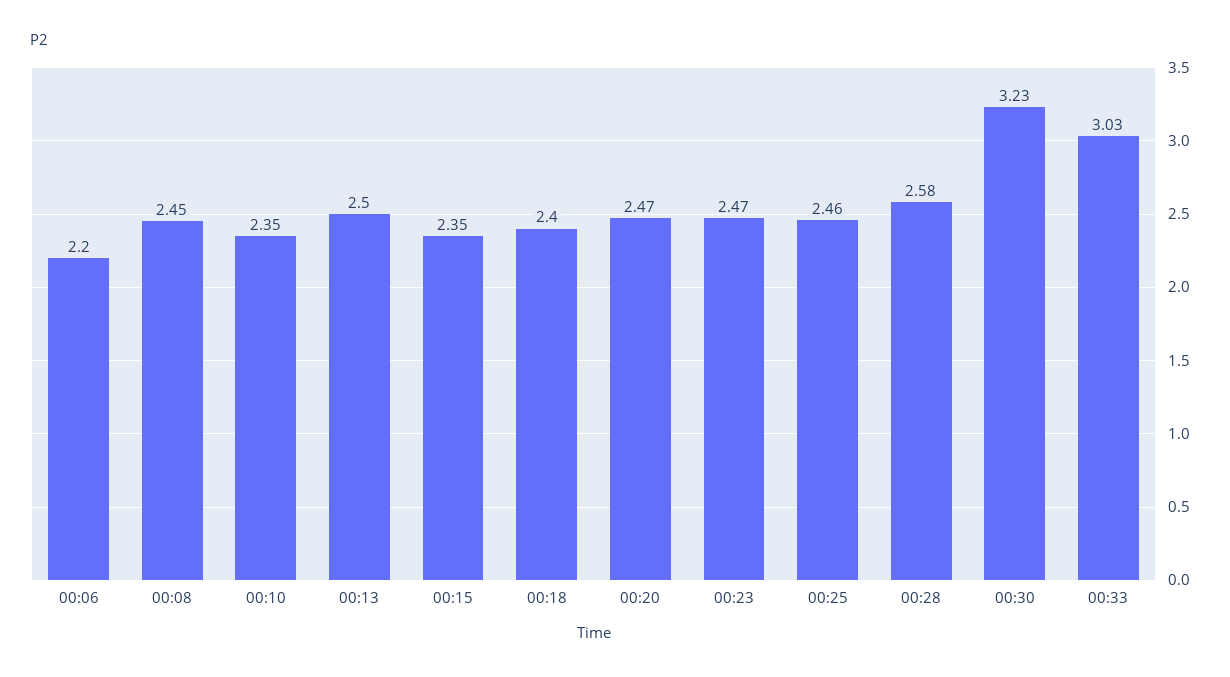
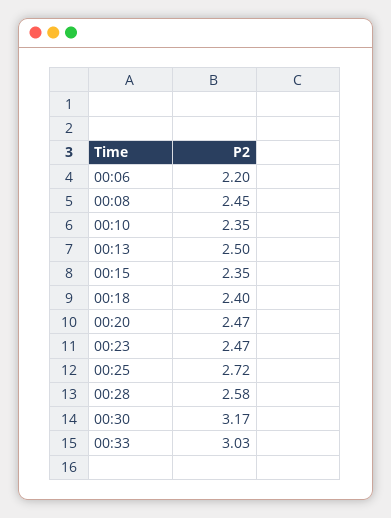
00:25: 2.46 -> 2.72
00:30: 3.23 -> 3.17

